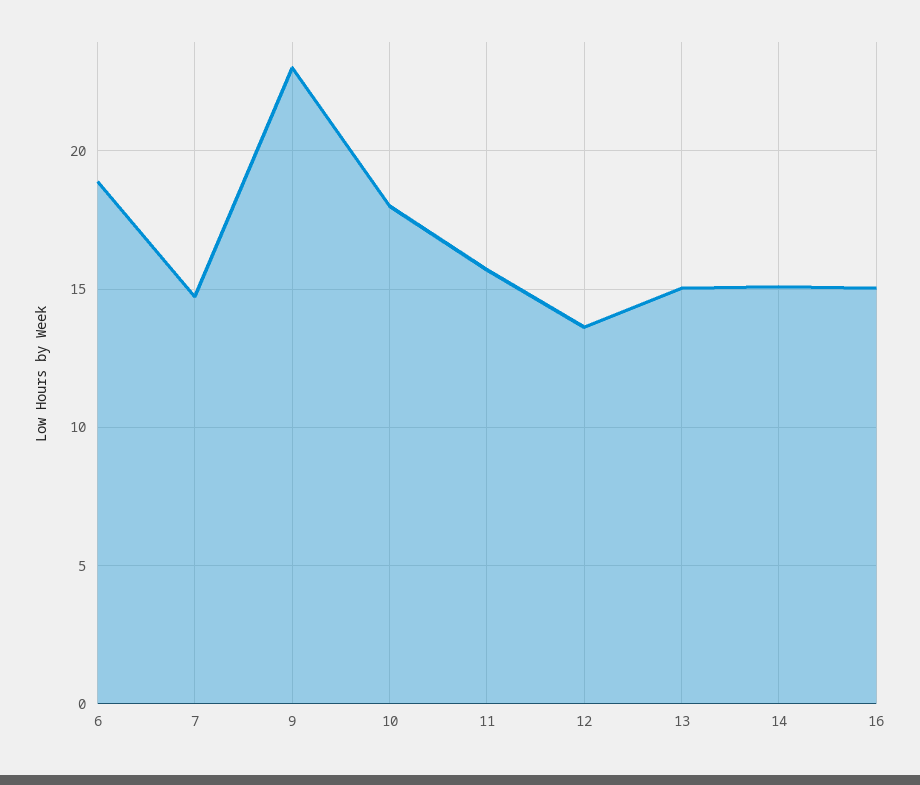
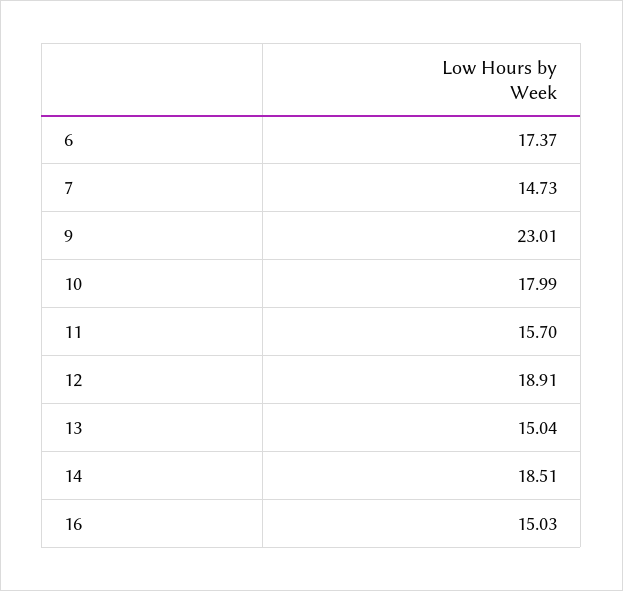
6: 19 -> 17.37
12: 13.5 -> 18.91
14: 15 -> 18.51

